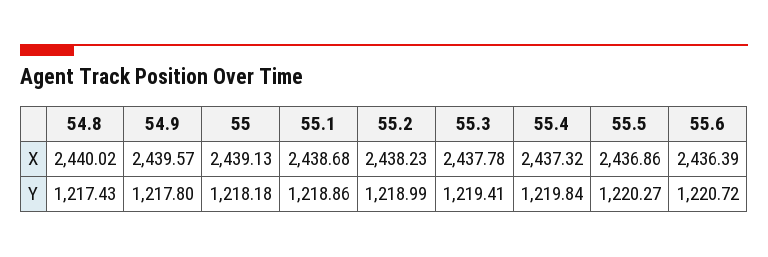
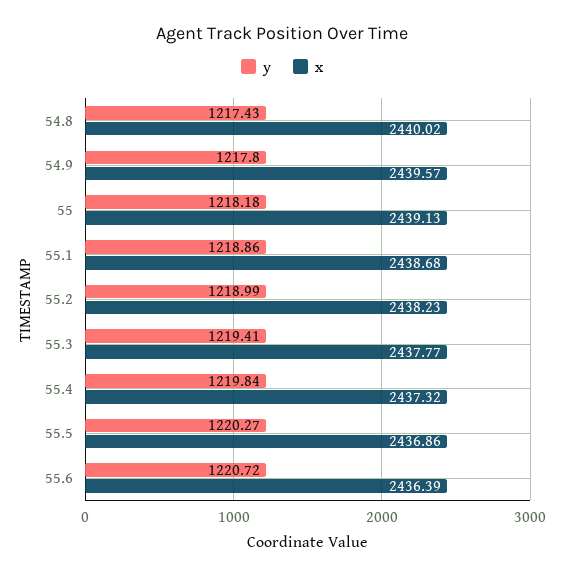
X, 55.3: 2437.78 -> 2437.77

